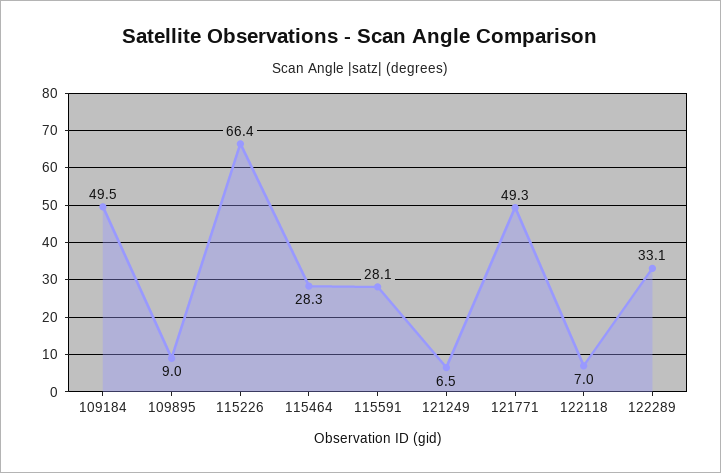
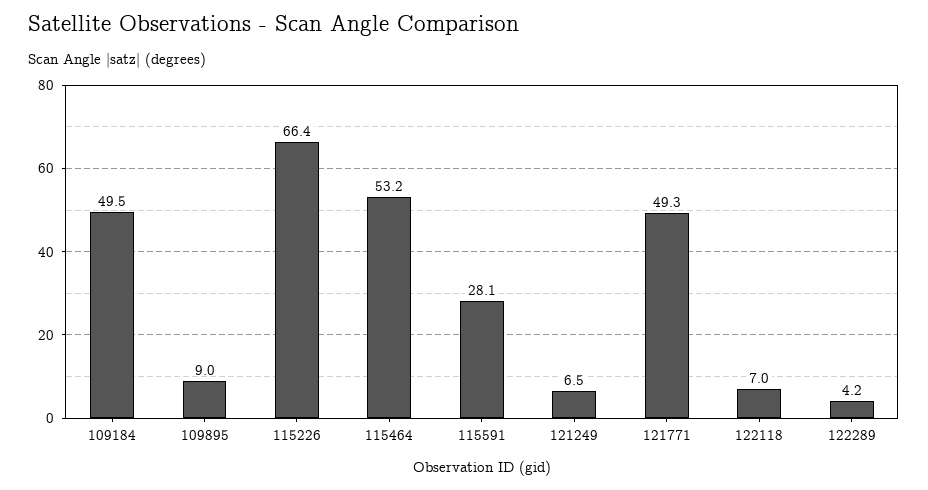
115464: 28.3 -> 53.2
122289: 33.1 -> 4.2

